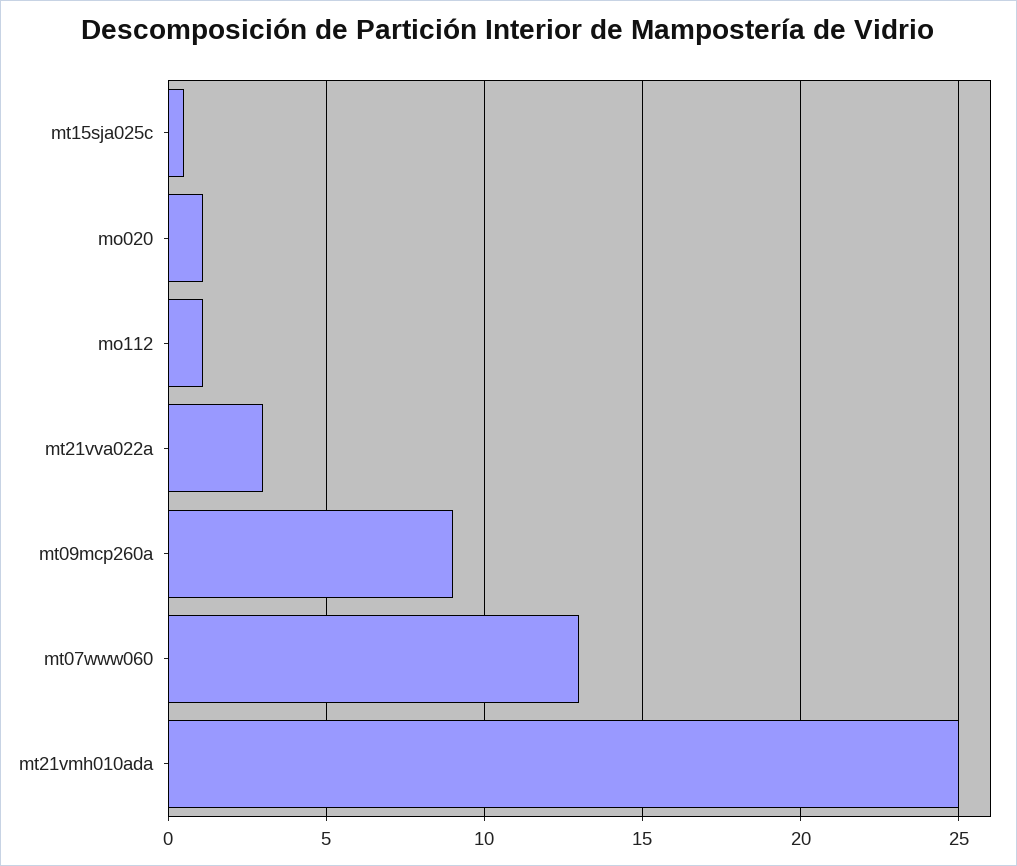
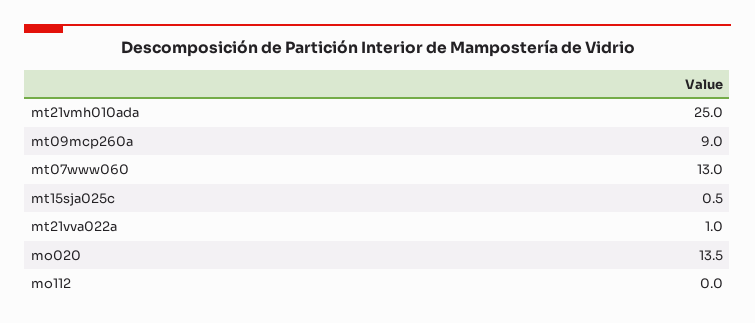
mo020: 1 -> 13.5
mo112: 1 -> 0
mt21vva022a: 3 -> 1

